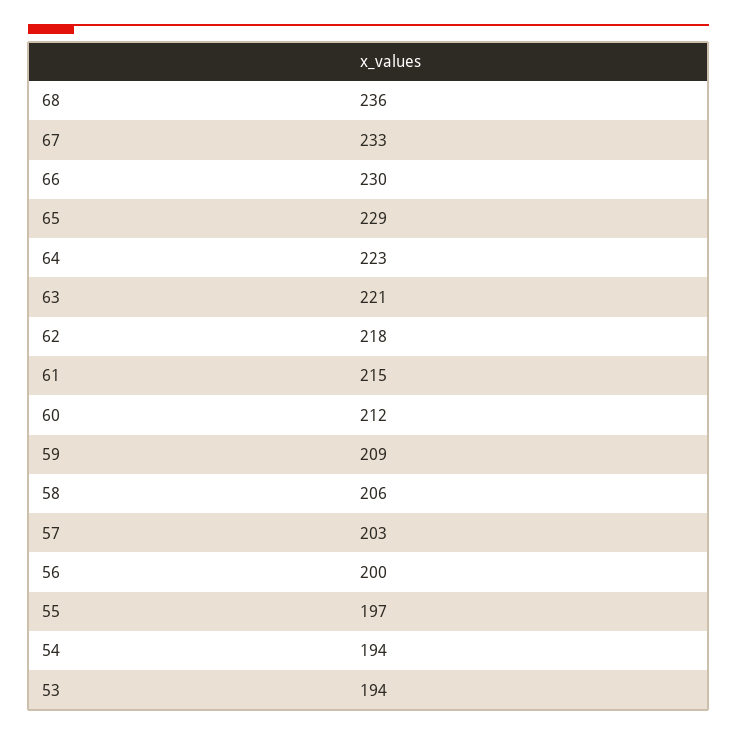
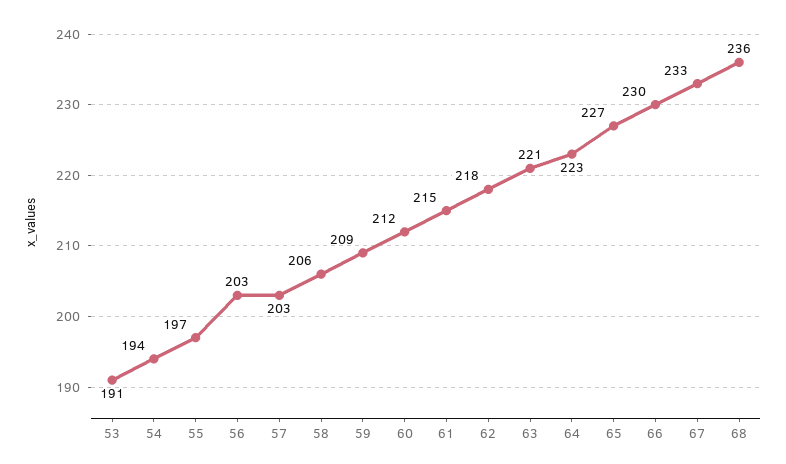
65: 229 -> 227
56: 200 -> 203
53: 194 -> 191

